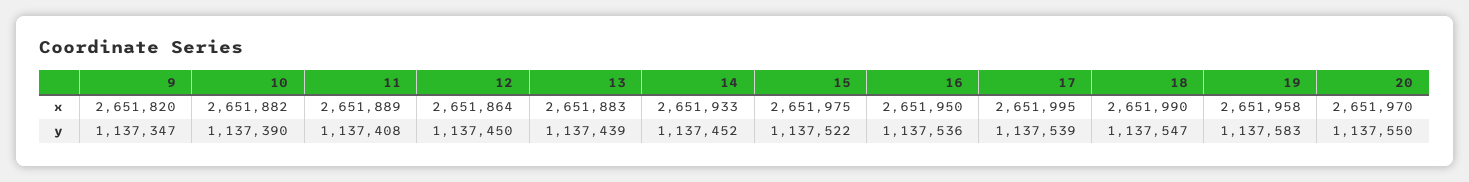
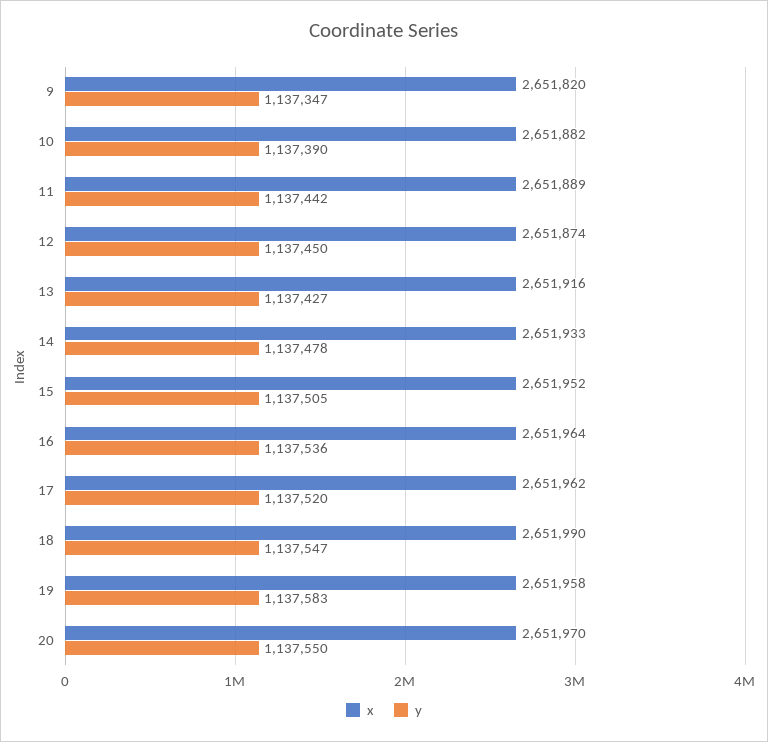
x, 12: 2651864 -> 2651874
x, 13: 2651883 -> 2651916
x, 15: 2651975 -> 2651952
x, 16: 2651950 -> 2651964
x, 17: 2651995 -> 2651962
y, 11: 1137408 -> 1137442
y, 13: 1137439 -> 1137427
y, 14: 1137452 -> 1137478
y, 15: 1137522 -> 1137505
y, 17: 1137539 -> 1137520

